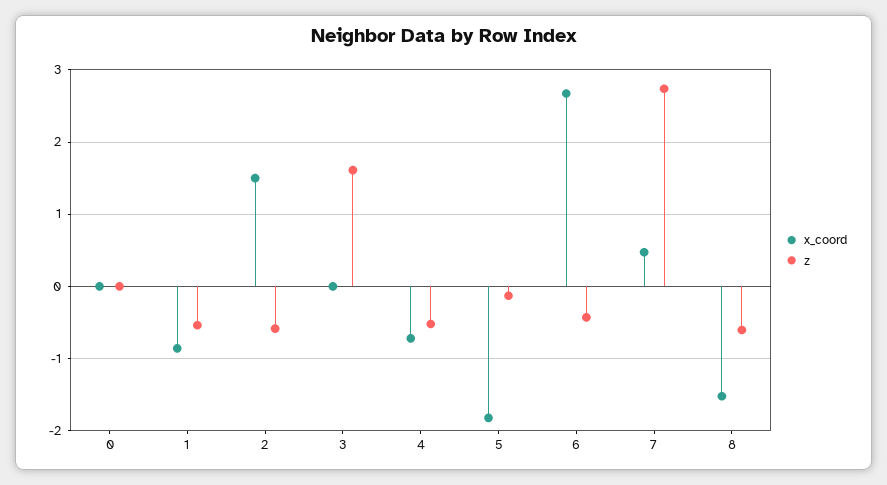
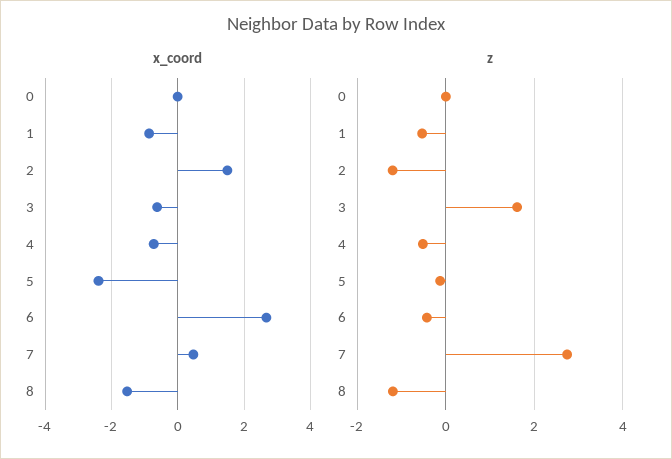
z, 2: -0.6 -> -1.2
x_coord, 3: 0 -> -0.6
x_coord, 5: -1.8 -> -2.4
z, 8: -0.6 -> -1.2

